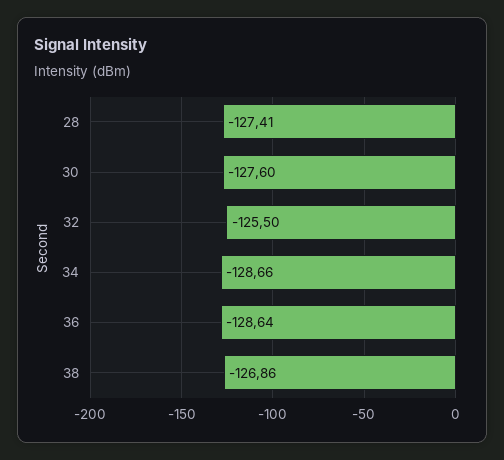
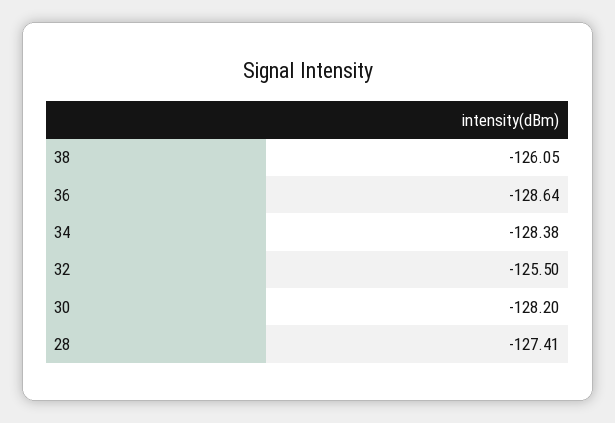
30: -127.6 -> -128.2
34: -128.66 -> -128.38
38: -126.86 -> -126.05

